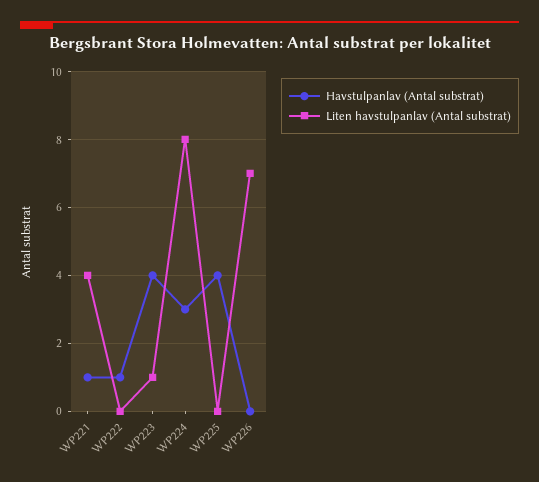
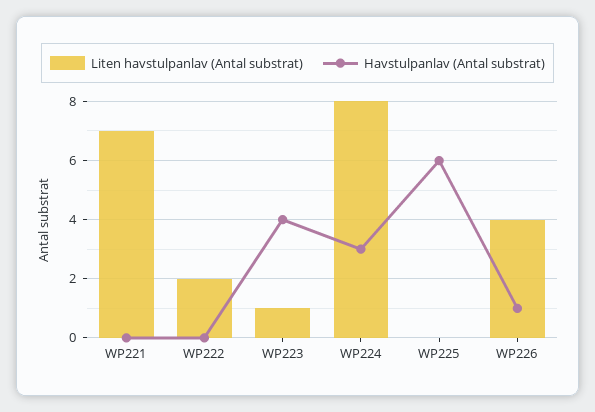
Havstulpanlav (Antal substrat), WP221: 1 -> 0
Liten havstulpanlav (Antal substrat), WP221: 4 -> 7
Havstulpanlav (Antal substrat), WP222: 1 -> 0
Liten havstulpanlav (Antal substrat), WP222: 0 -> 2
Havstulpanlav (Antal substrat), WP225: 4 -> 6
Havstulpanlav (Antal substrat), WP226: 0 -> 1
Liten havstulpanlav (Antal substrat), WP226: 7 -> 4

